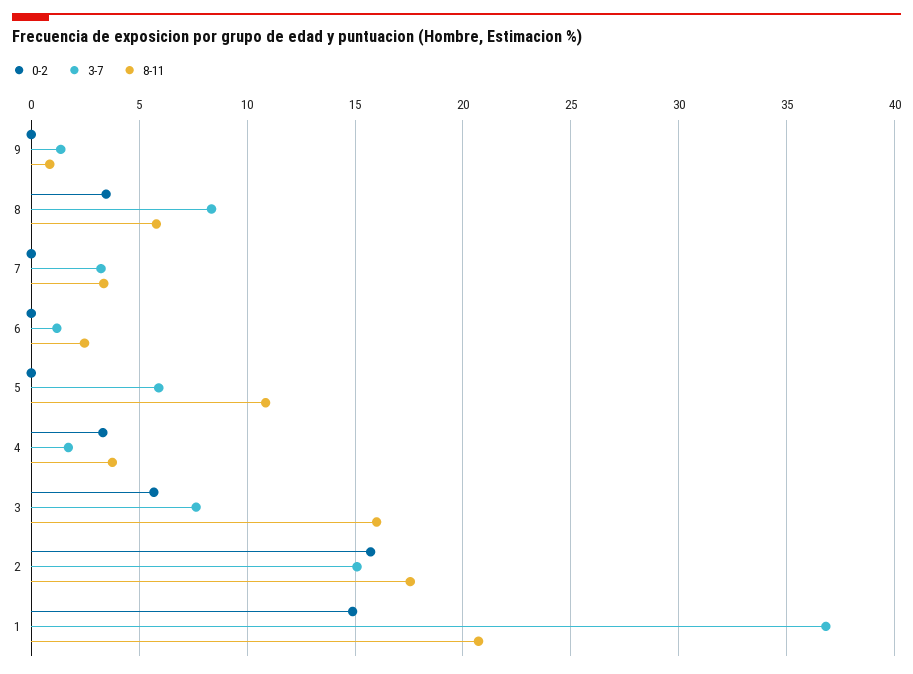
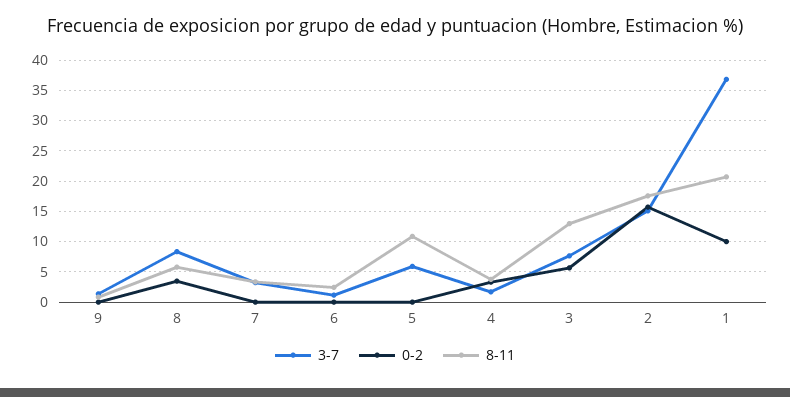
8-11, 3: 16 -> 13
0-2, 1: 15 -> 10

